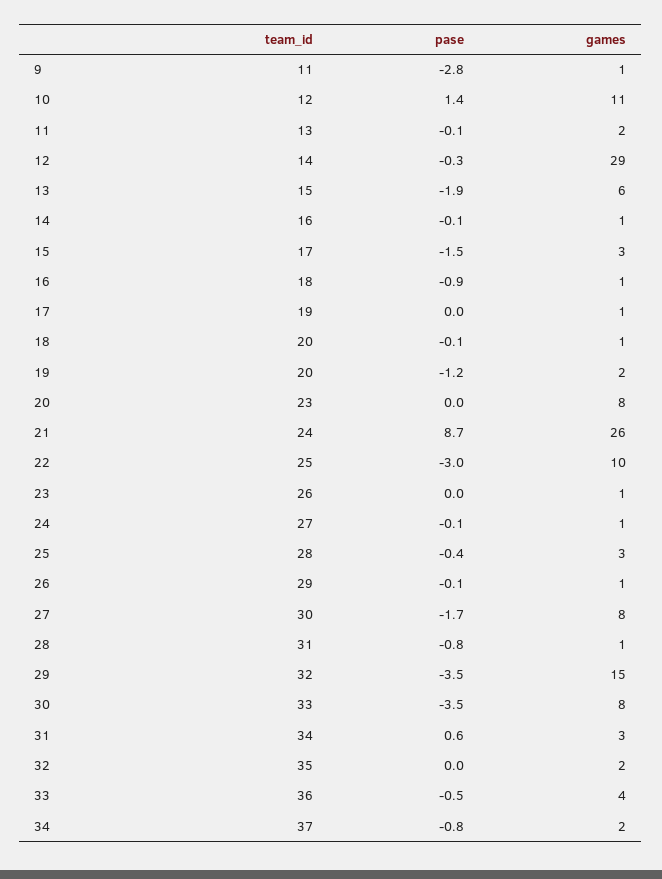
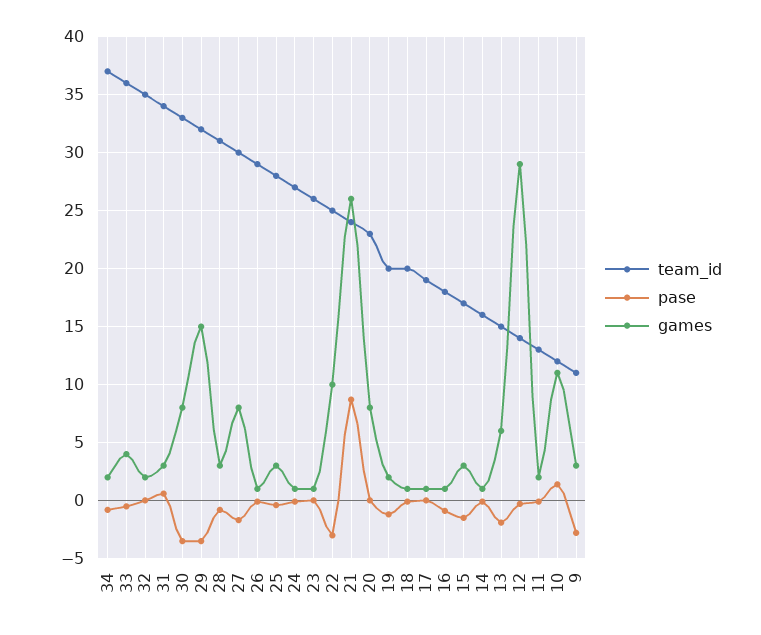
games, 9: 1 -> 3
games, 28: 1 -> 3

